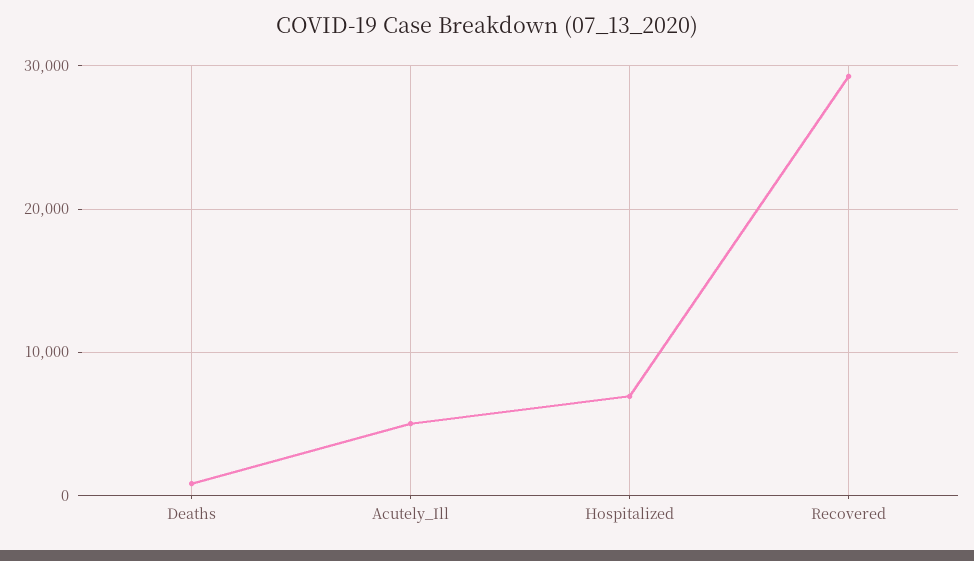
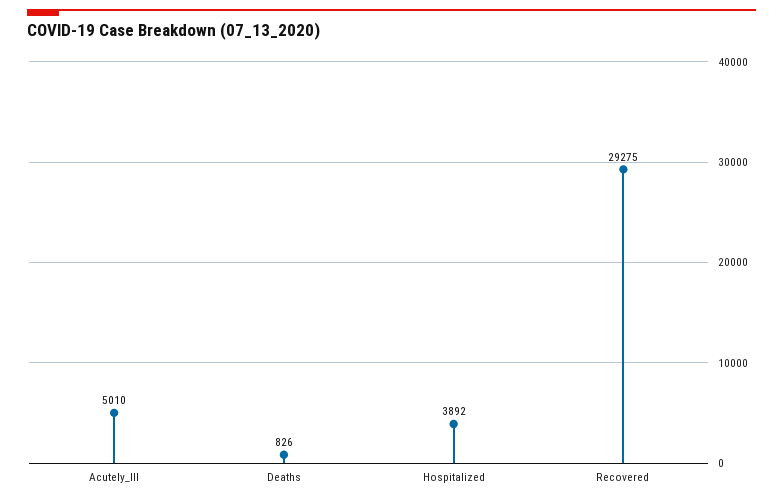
Hospitalized: 7000 -> 3892

